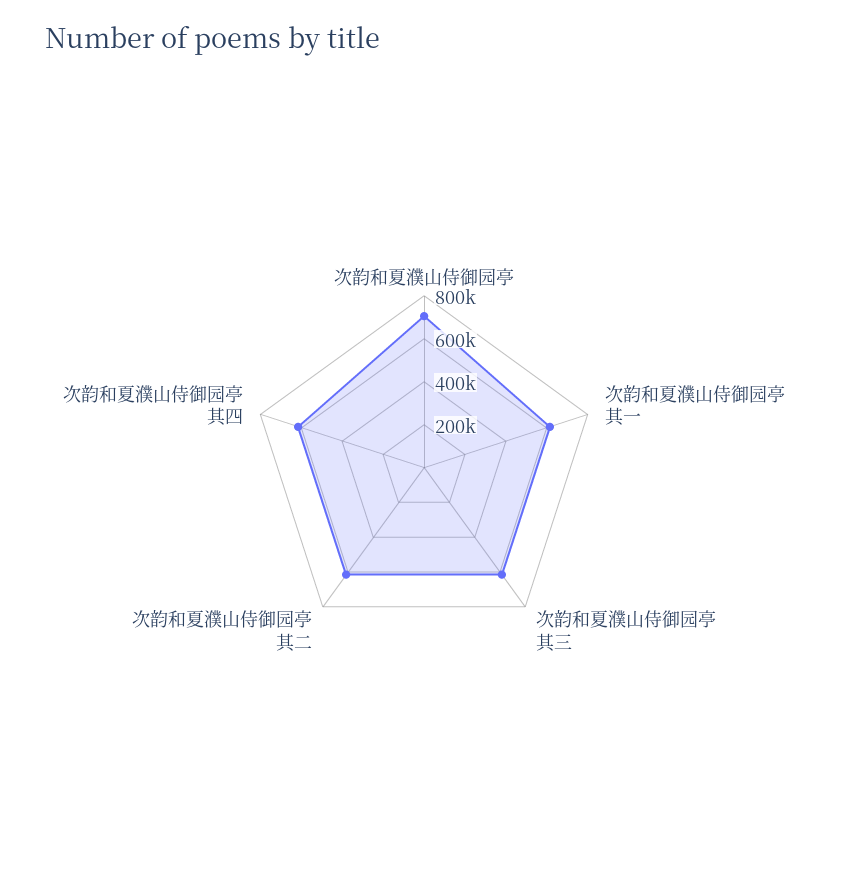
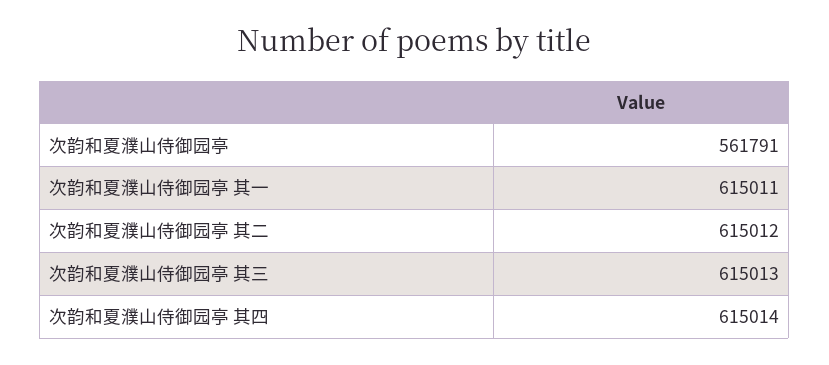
次韵和夏濮山侍御园亭: 700000 -> 561791

